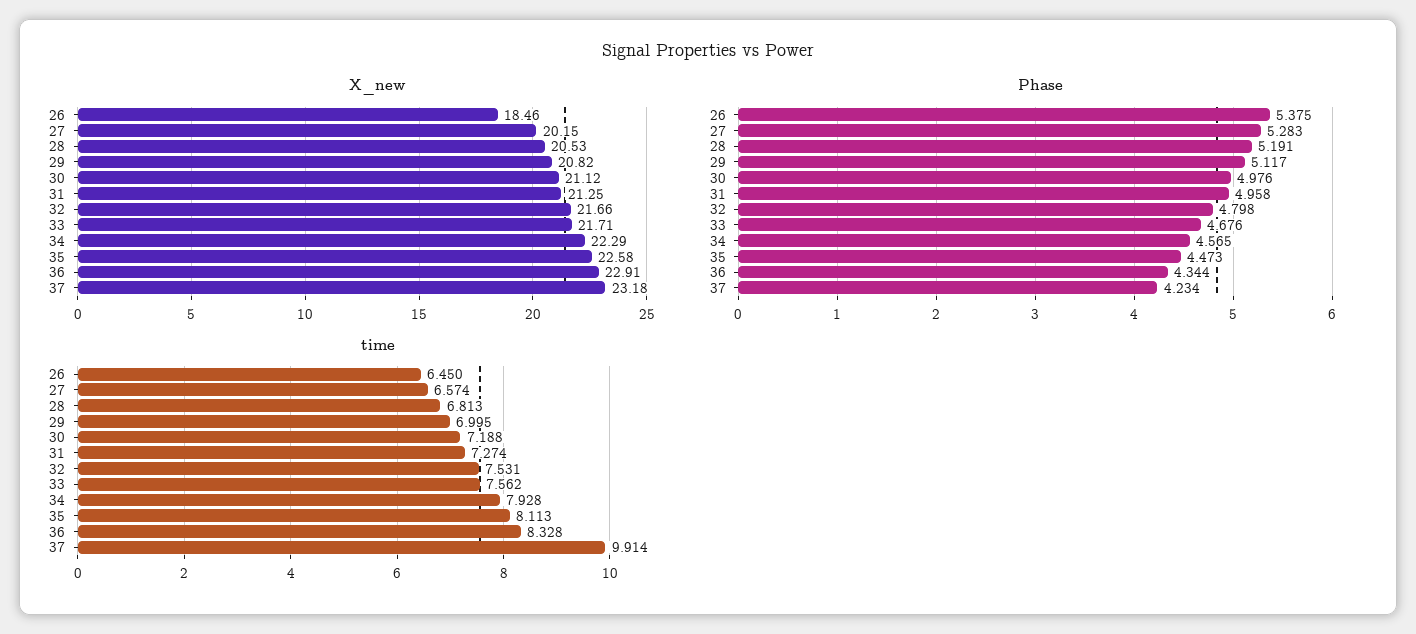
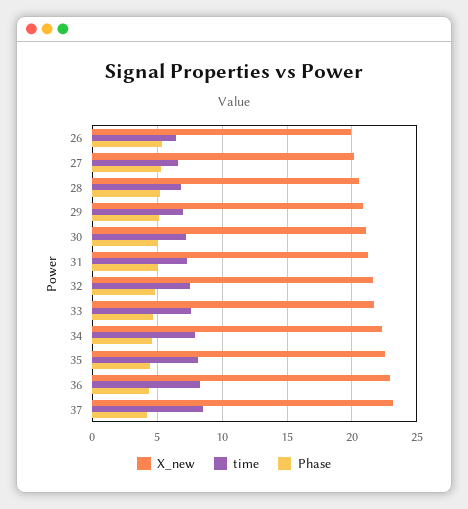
X_new, 26: 18.46 -> 20
time, 37: 9.914 -> 8.5

